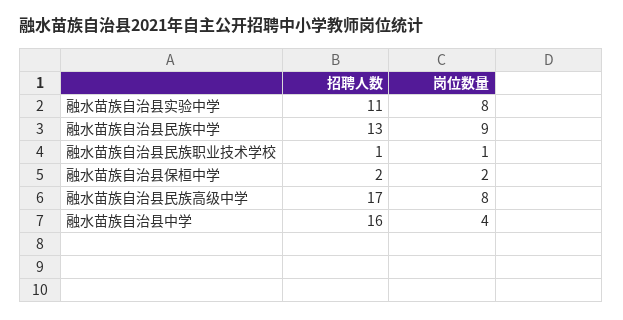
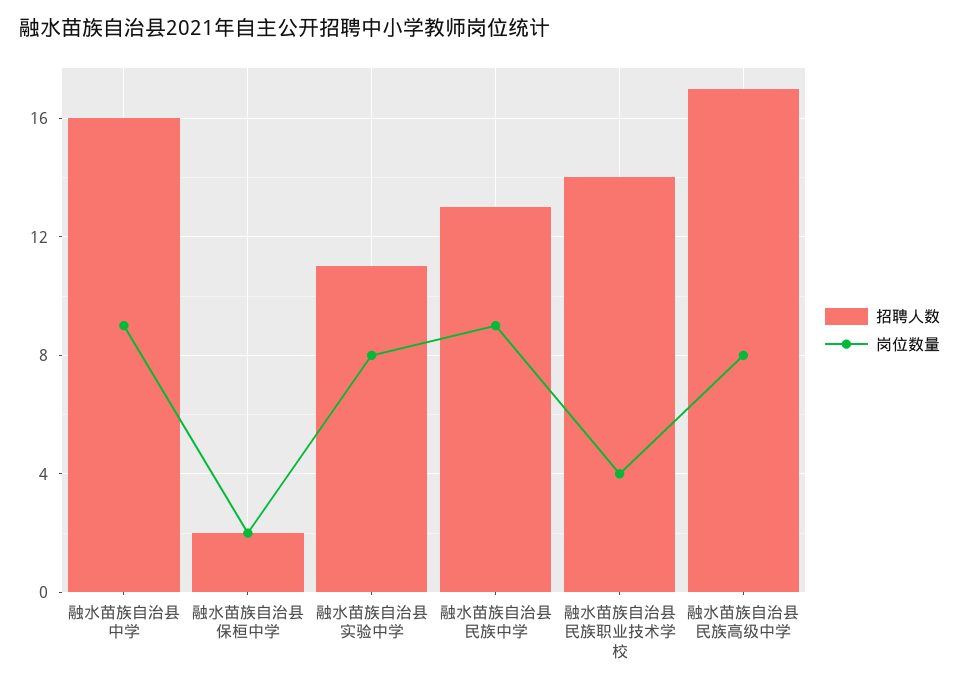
招聘人数, 融水苗族自治县民族职业技术学校: 1 -> 14
岗位数量, 融水苗族自治县民族职业技术学校: 1 -> 4
岗位数量, 融水苗族自治县中学: 4 -> 9

